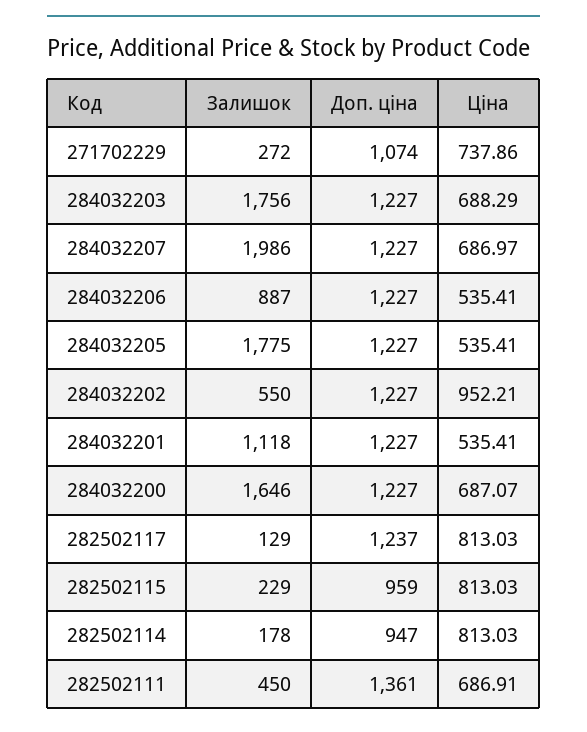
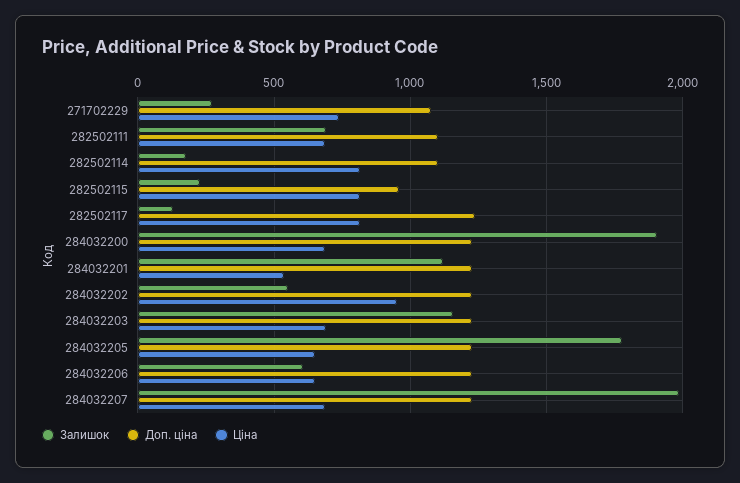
Залишок, 284032203: 1756 -> 1150
Залишок, 284032206: 887 -> 600
Ціна, 284032206: 535.41 -> 650
Ціна, 284032205: 535.41 -> 650
Залишок, 284032200: 1646 -> 1900
Доп. ціна, 282502114: 947 -> 1100
Залишок, 282502111: 450 -> 700
Доп. ціна, 282502111: 1361 -> 1100

